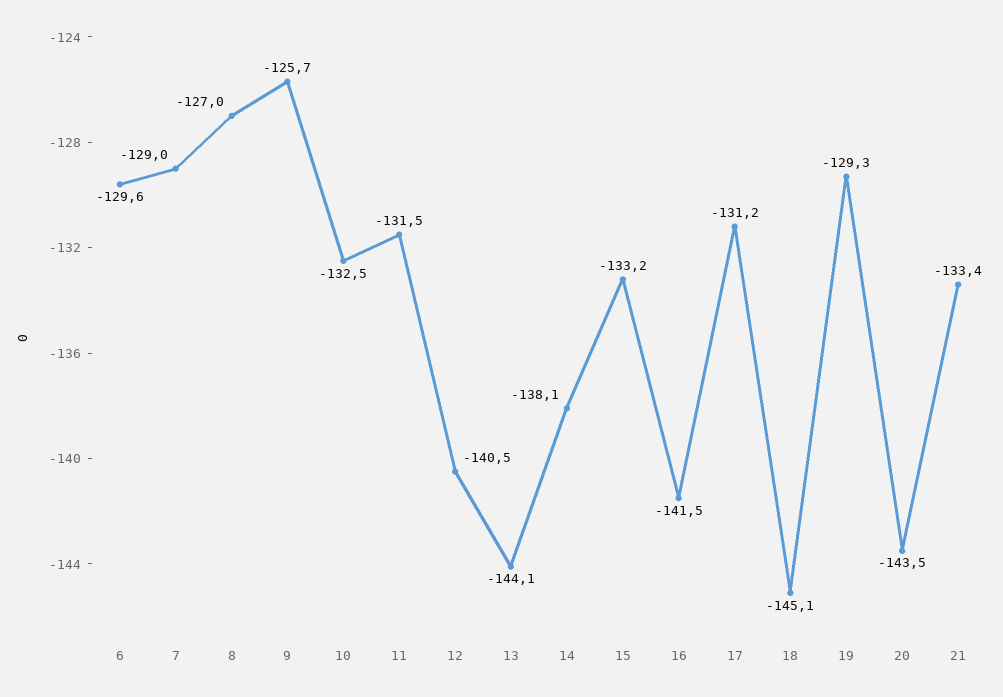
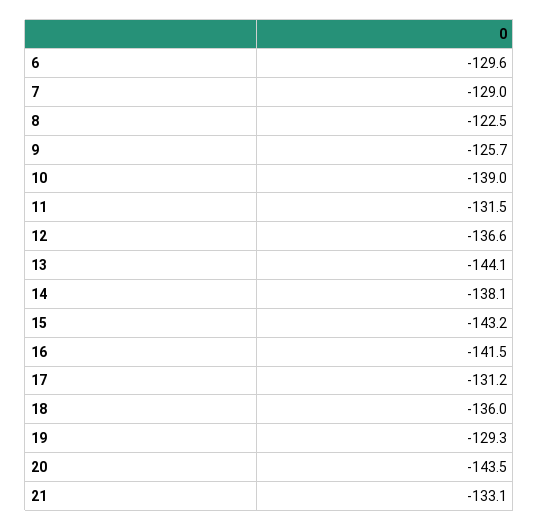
8: -127 -> -122.5
10: -132.5 -> -139
12: -140.5 -> -136.6
15: -133.2 -> -143.2
18: -145.1 -> -136
21: -133.4 -> -133.1

